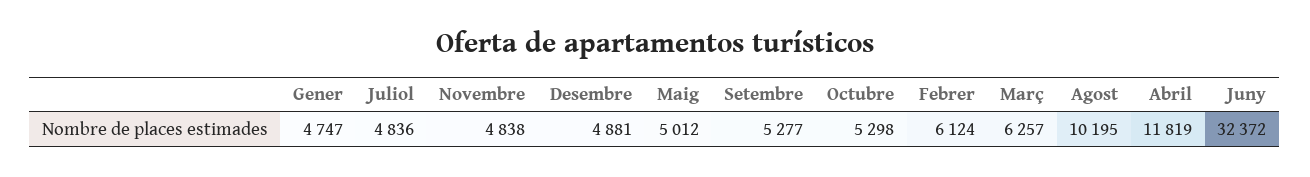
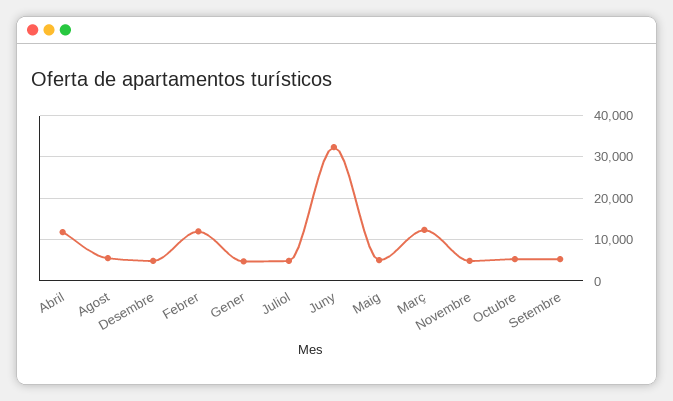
Febrer: 6124 -> 12000
Març: 6257 -> 12000
Agost: 10195 -> 6000

